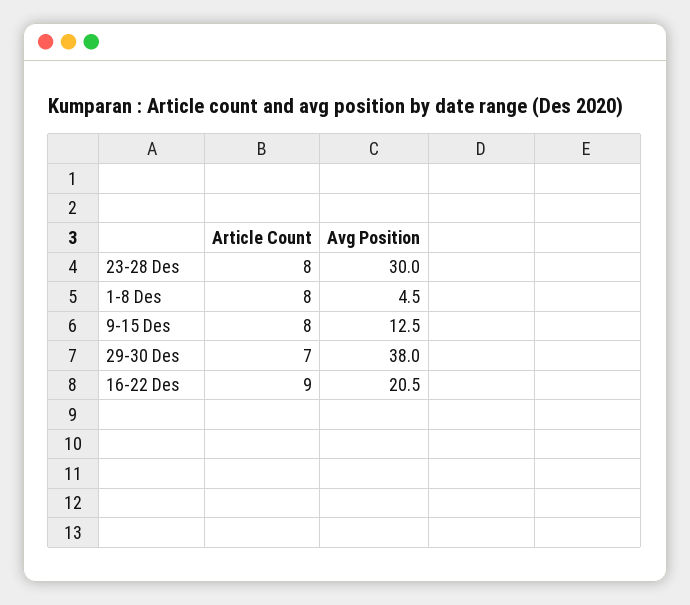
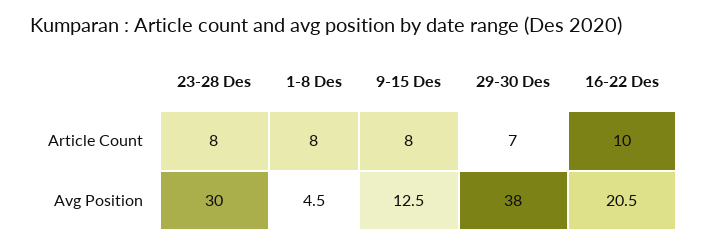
Article Count, 16-22 Des: 9 -> 10

